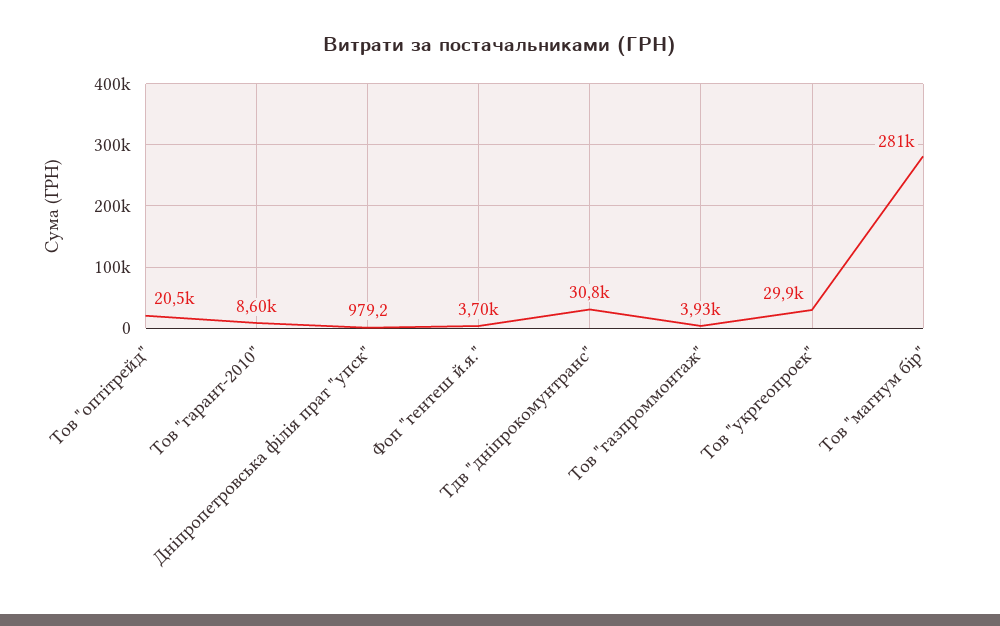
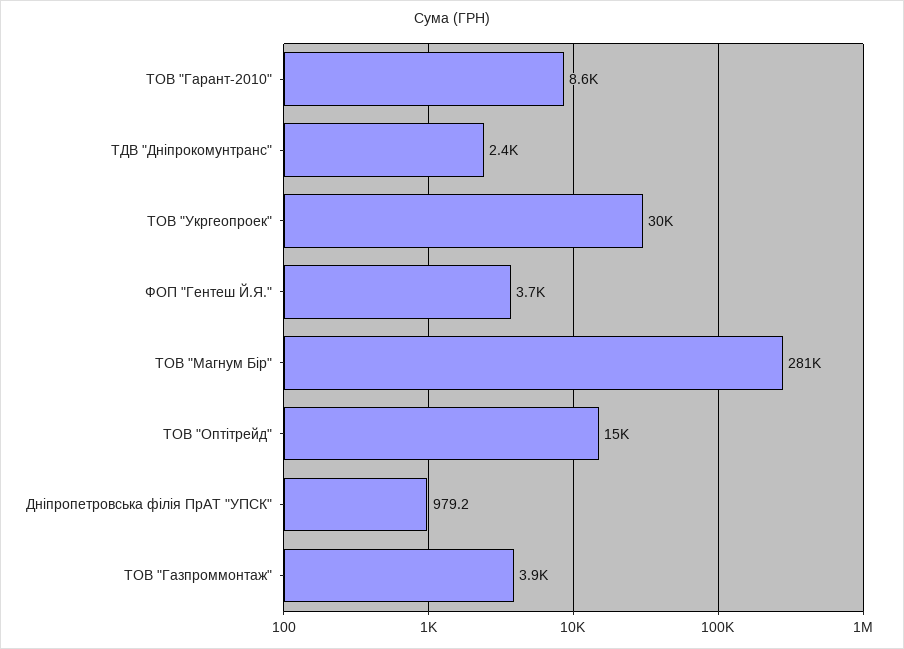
Тов "оптітрейд": 20500 -> 15000
Тдв "дніпрокомунтранс": 30800 -> 2400

